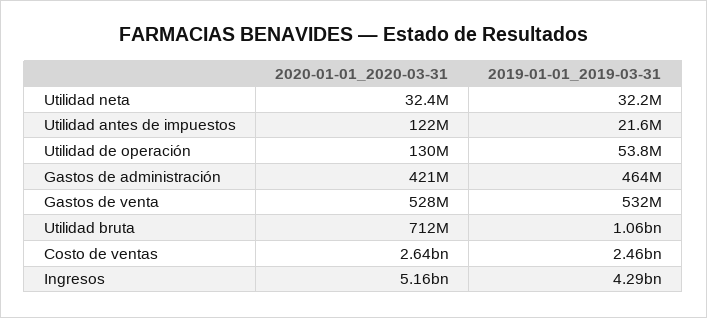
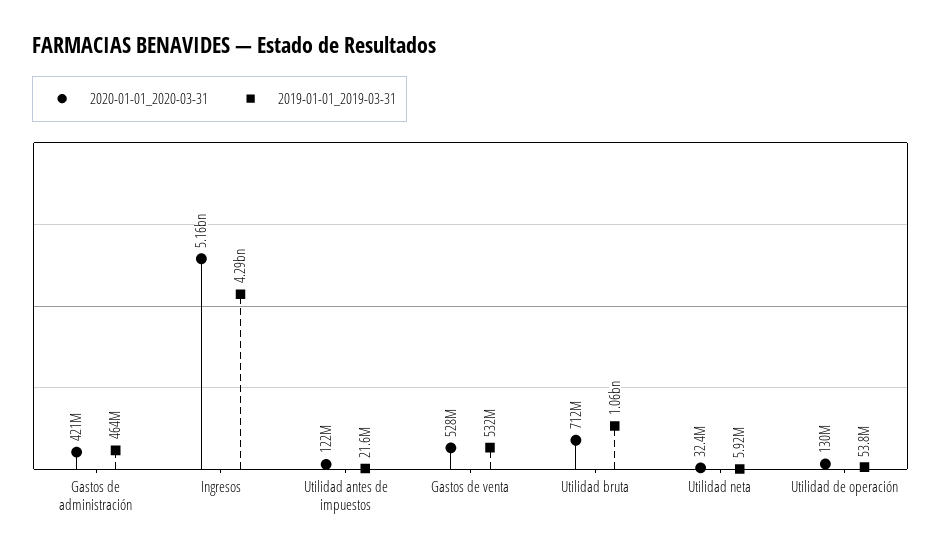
2019-01-01_2019-03-31, Utilidad neta: 32200000 -> 5920000
2020-01-01_2020-03-31, Costo de ventas: 2640000000 -> none
2019-01-01_2019-03-31, Costo de ventas: 2460000000 -> none

